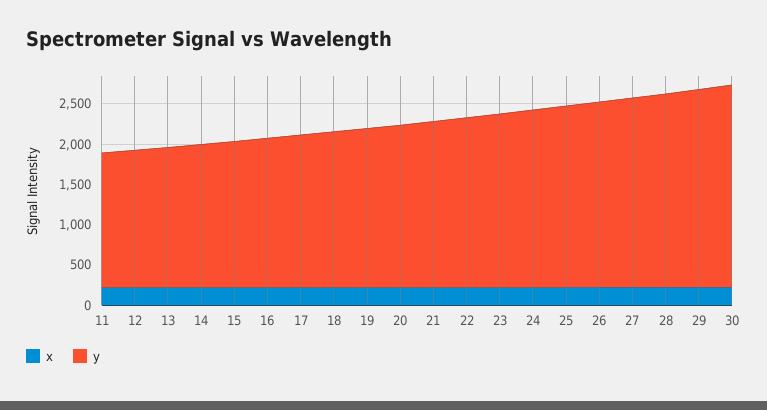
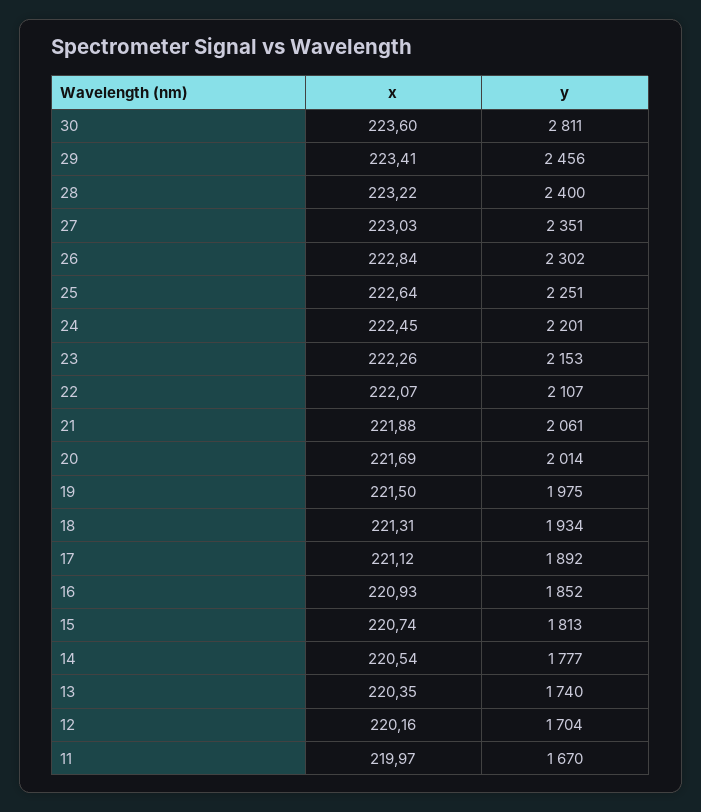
y, 30: 2500 -> 2811

